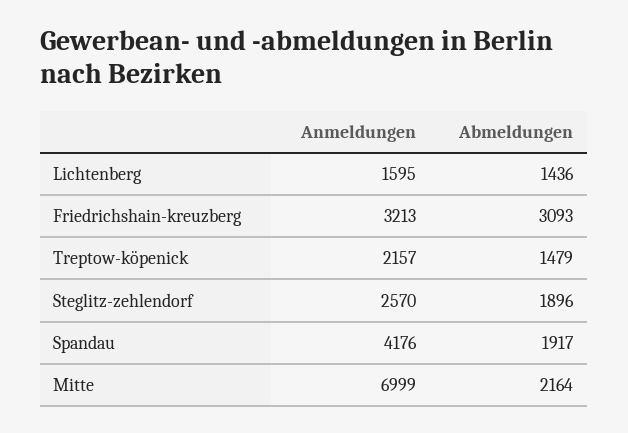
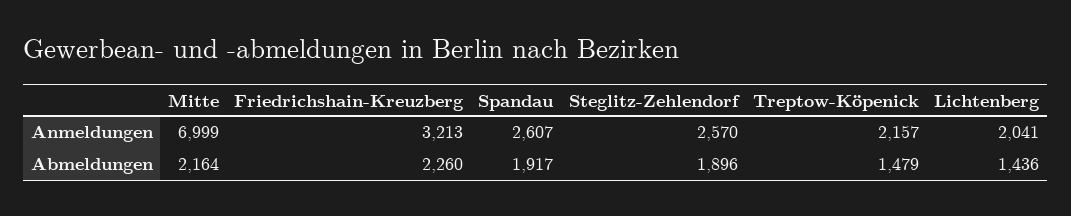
Anmeldungen, Lichtenberg: 1595 -> 2041
Abmeldungen, Friedrichshain-kreuzberg: 3093 -> 2260
Anmeldungen, Spandau: 4176 -> 2607

